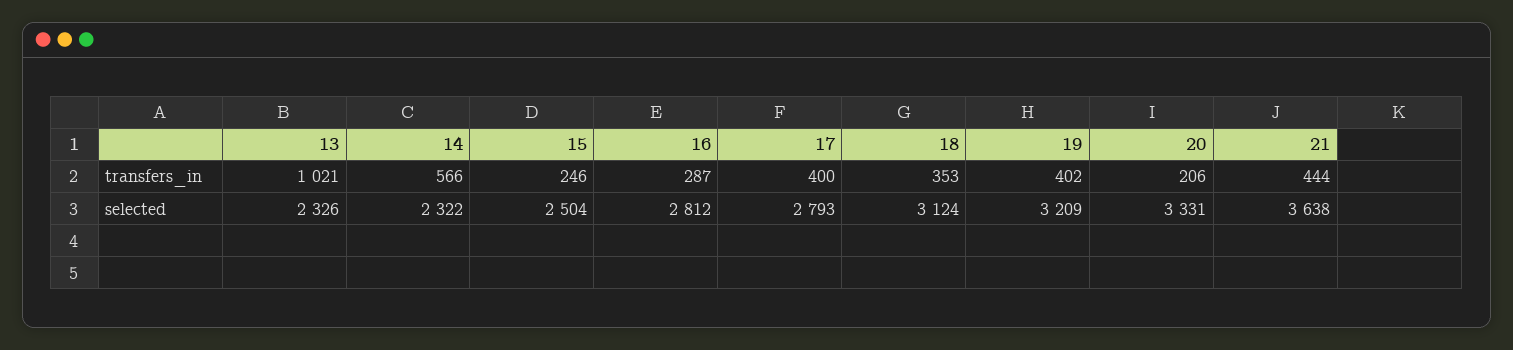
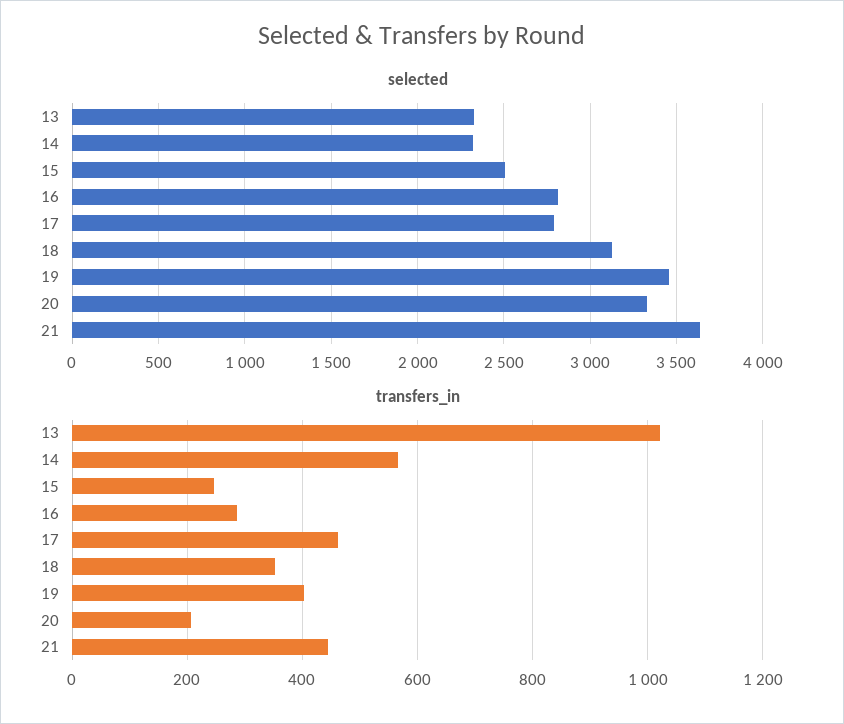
transfers_in, 17: 400 -> 460
selected, 19: 3209 -> 3450

